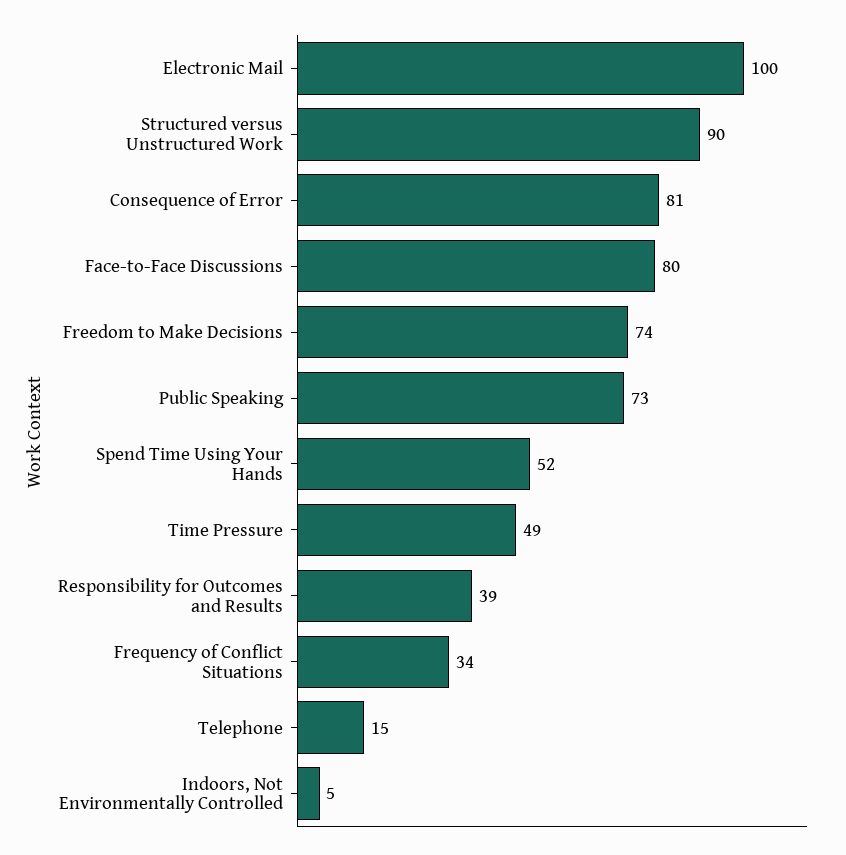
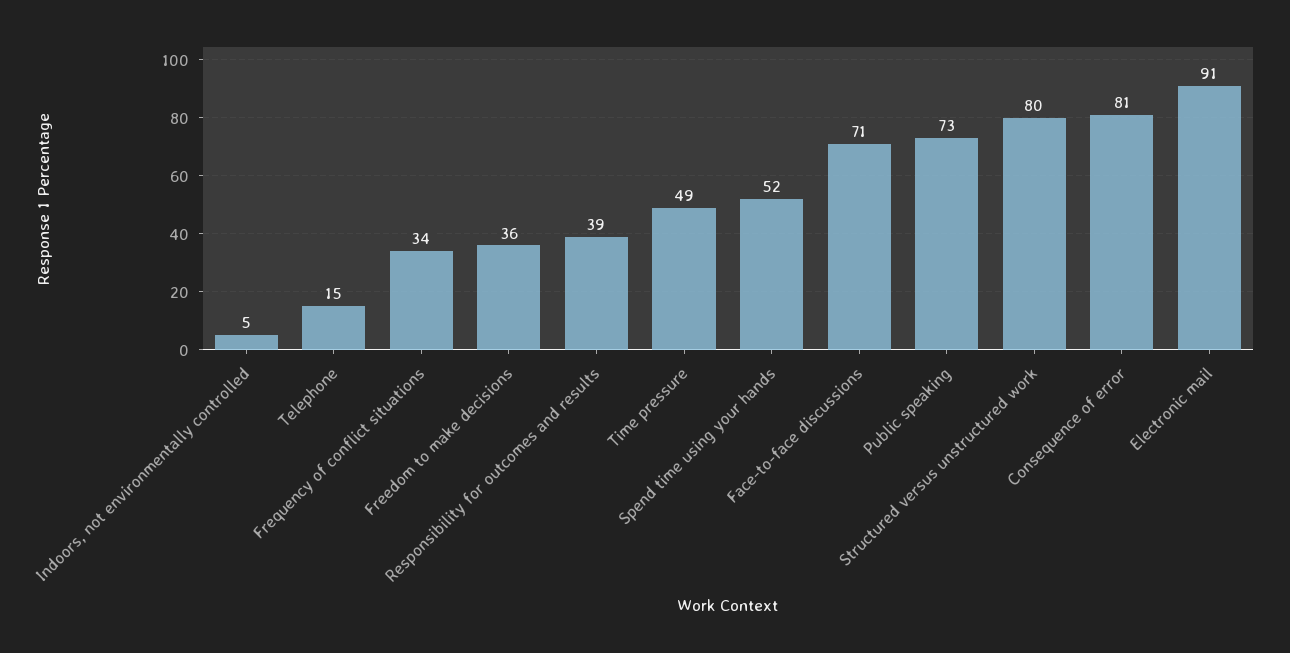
Electronic Mail: 100 -> 91
Structured versus Unstructured Work: 90 -> 80
Face-to-Face Discussions: 80 -> 71
Freedom to Make Decisions: 74 -> 36

